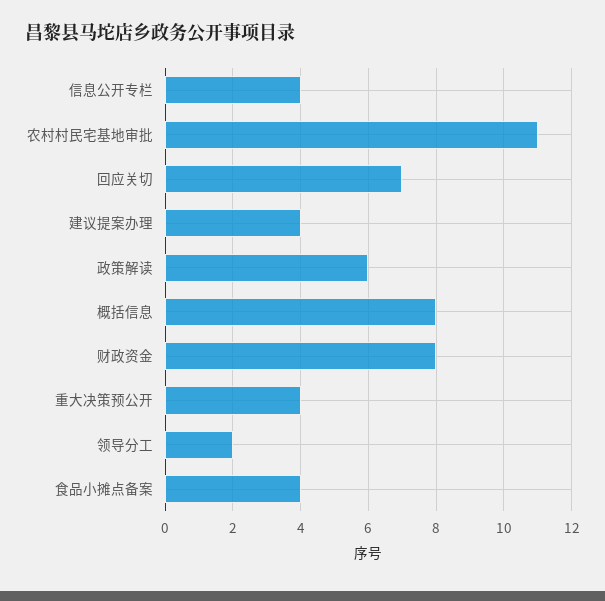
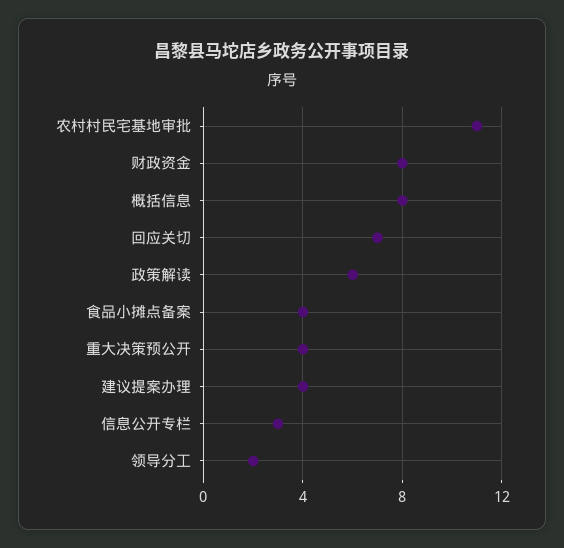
信息公开专栏: 4 -> 3

